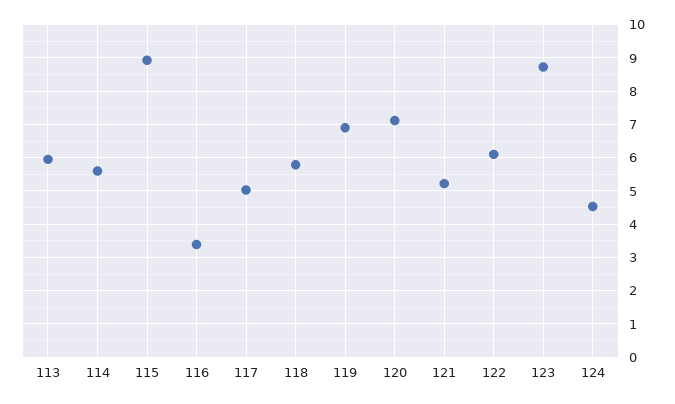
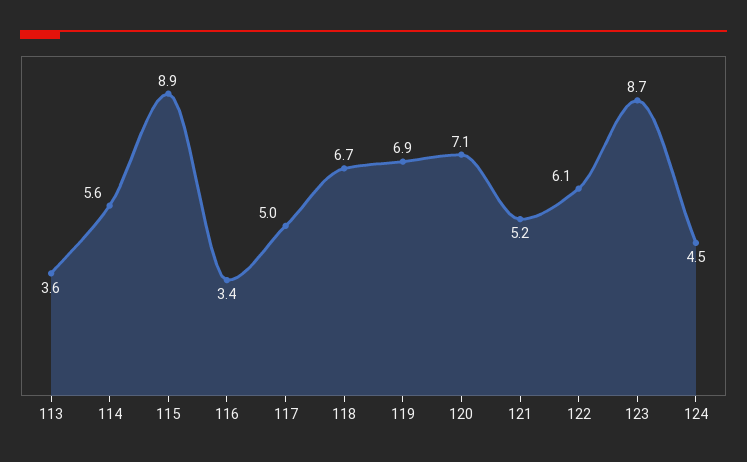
113: 6 -> 3.6
118: 5.8 -> 6.7

